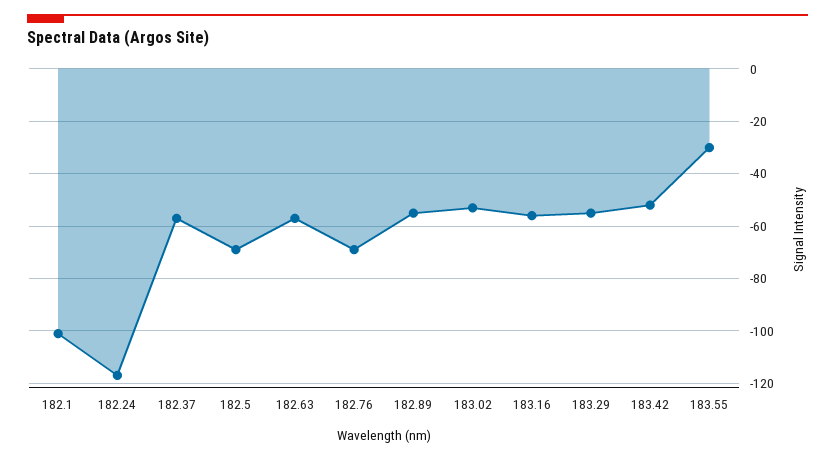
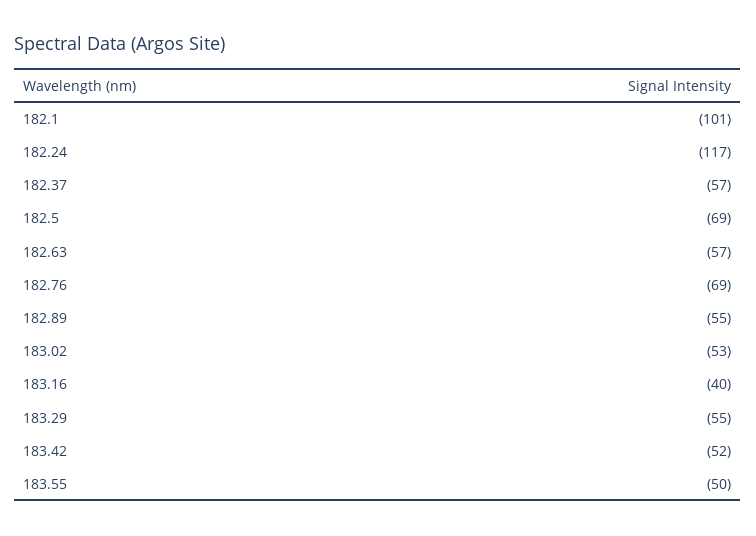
183.16: -55 -> -40
183.55: -30 -> -50

